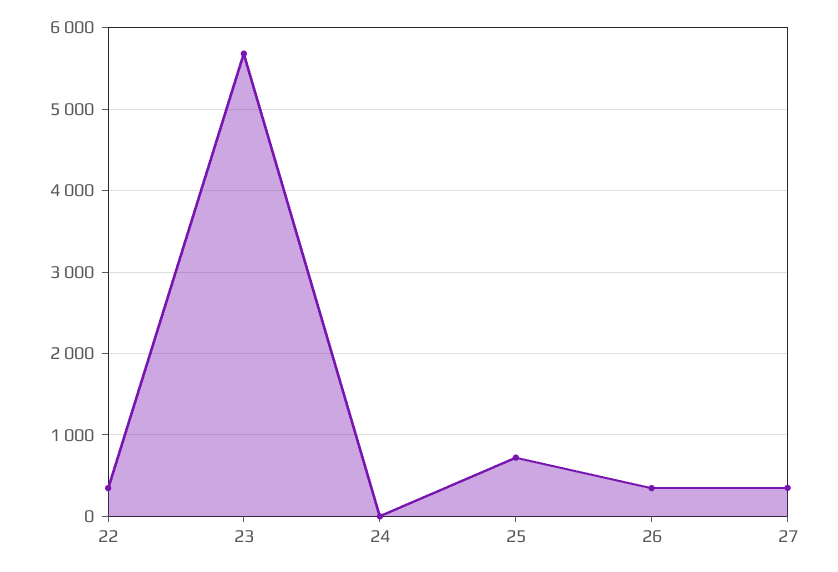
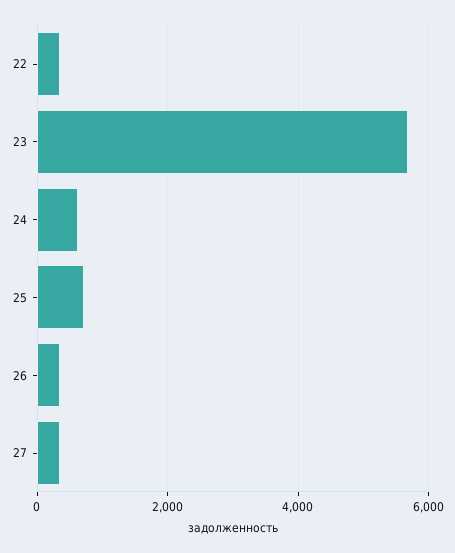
24: 0 -> 600

